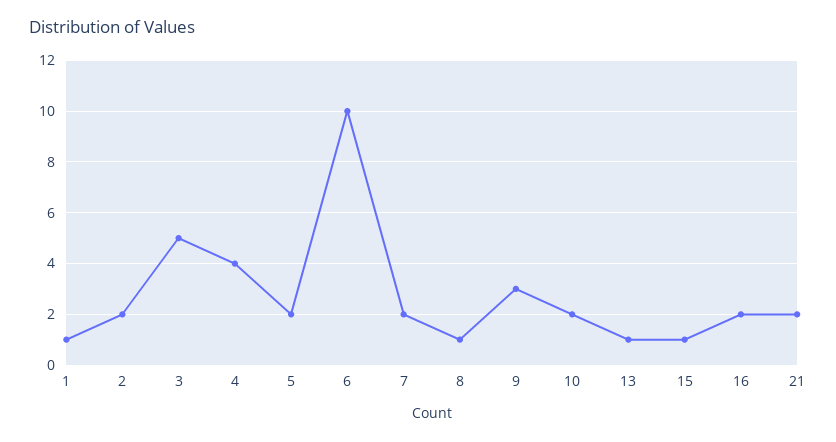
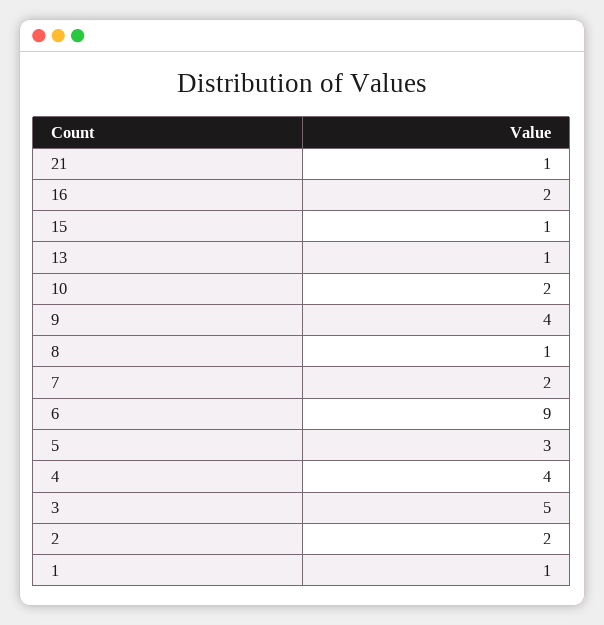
5: 2 -> 3
6: 10 -> 9
9: 3 -> 4
21: 2 -> 1

